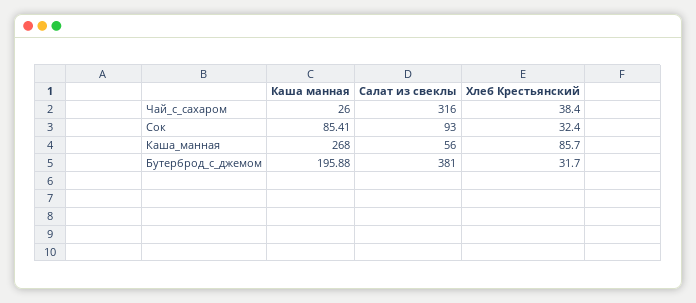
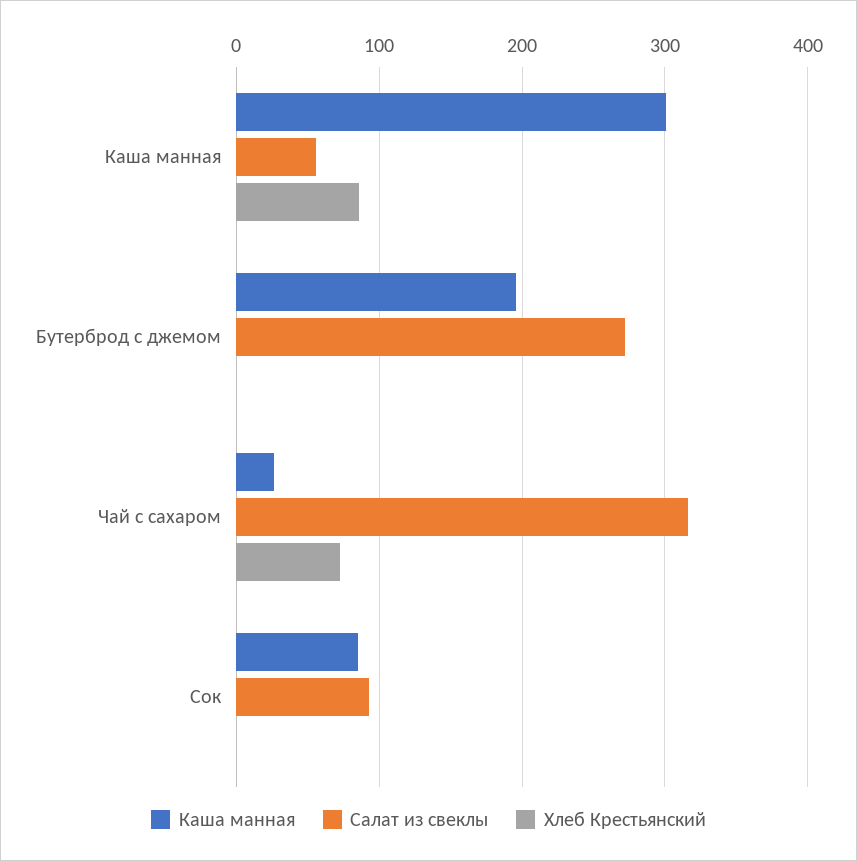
Хлеб Крестьянский, Чай_с_сахаром: 38.4 -> 70
Хлеб Крестьянский, Сок: 32.4 -> 0
Каша манная, Каша_манная: 268 -> 300
Салат из свеклы, Бутерброд_с_джемом: 381 -> 270
Хлеб Крестьянский, Бутерброд_с_джемом: 31.7 -> 0

